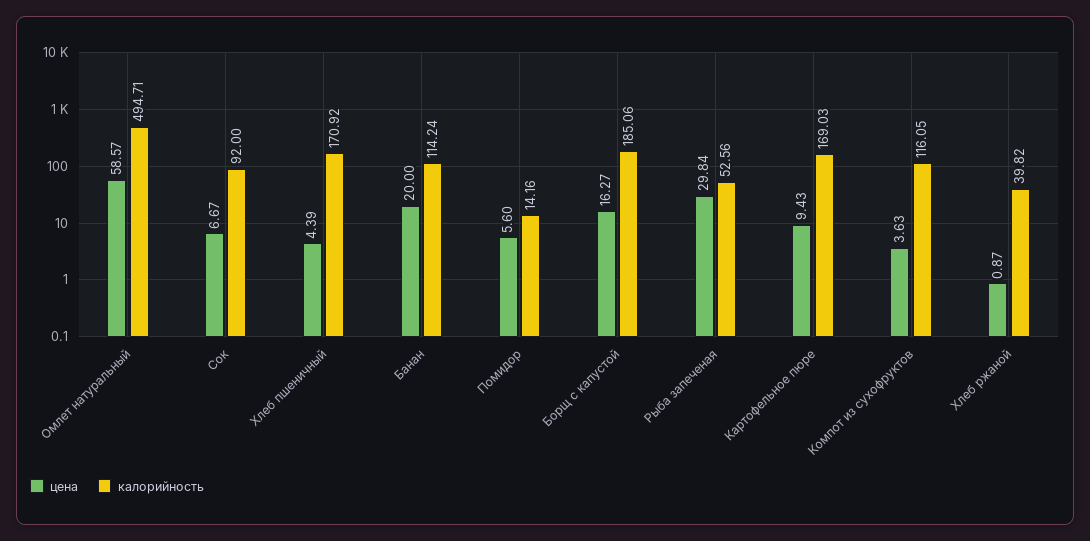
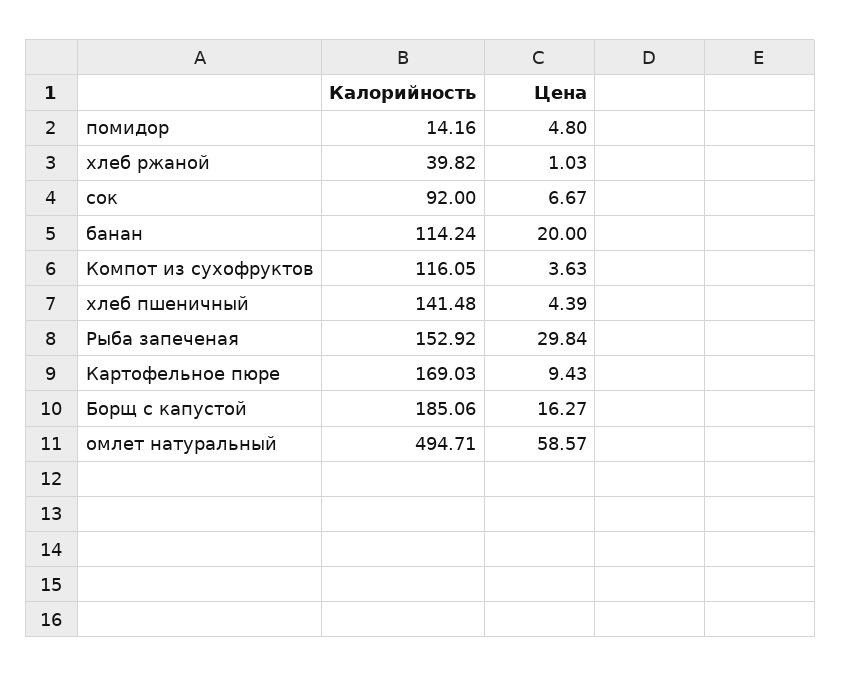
калорийность, Хлеб пшеничный: 170.92 -> 141.48
цена, Помидор: 5.6 -> 4.8
калорийность, Рыба запеченая: 52.56 -> 152.92
цена, Хлеб ржаной: 0.87 -> 1.03

